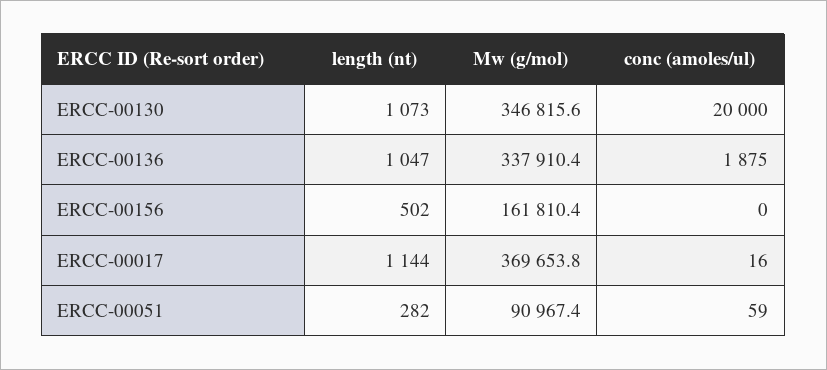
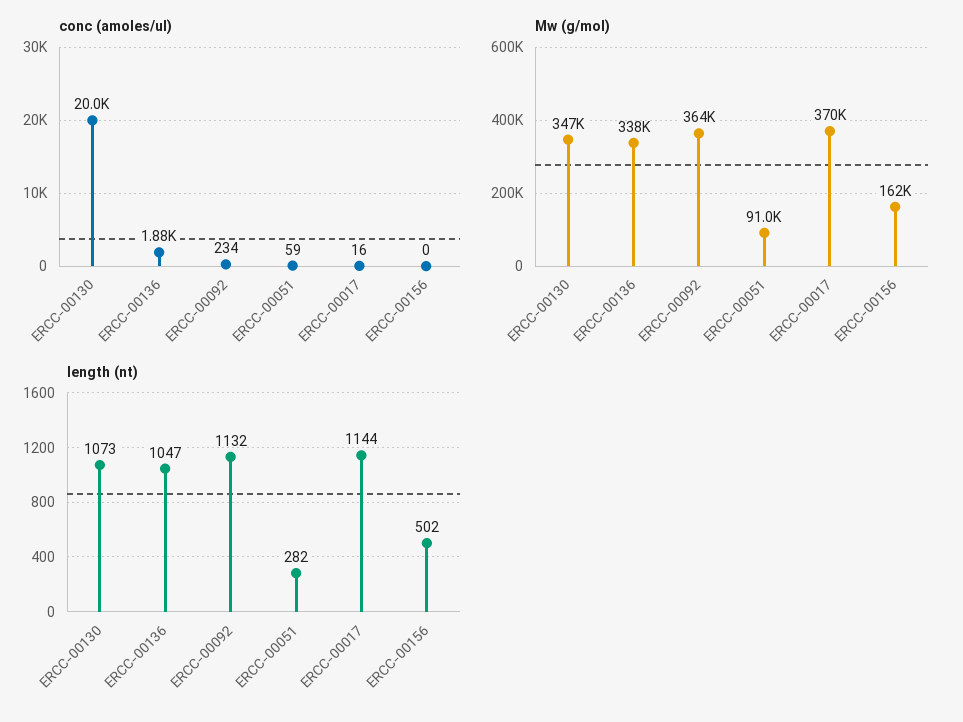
conc (amoles/ul), ERCC-00092: none -> 234
Mw (g/mol), ERCC-00092: none -> 364000
length (nt), ERCC-00092: none -> 1132

